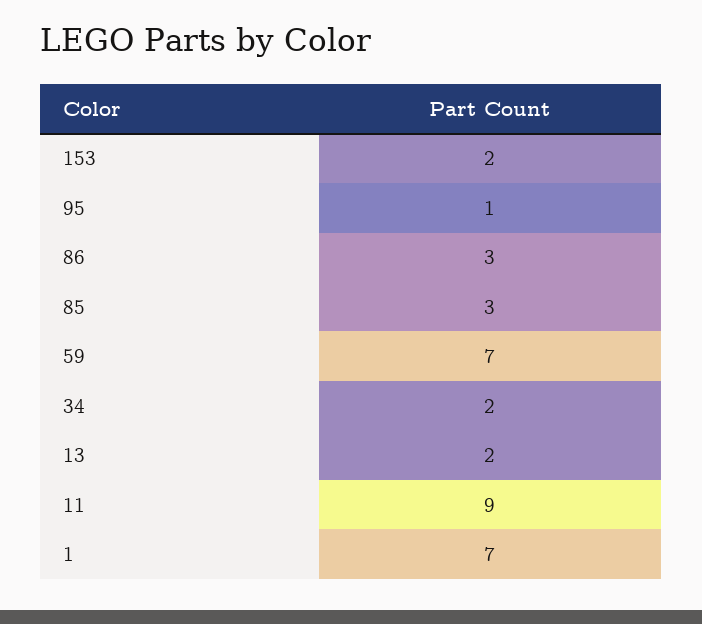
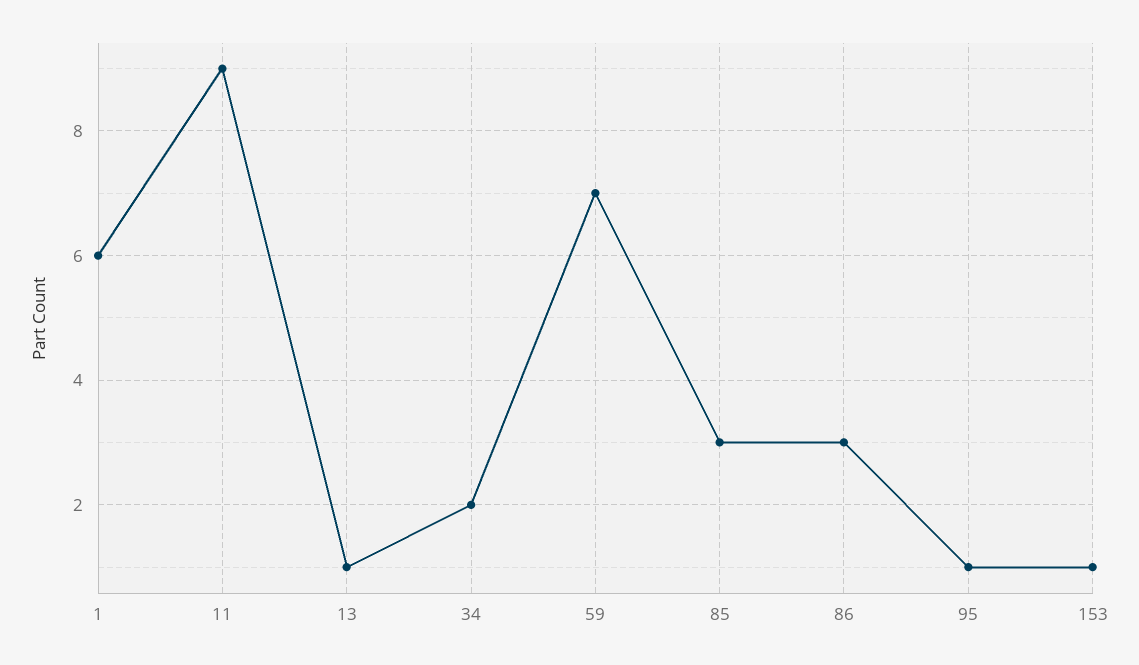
153: 2 -> 1
13: 2 -> 1
1: 7 -> 6

